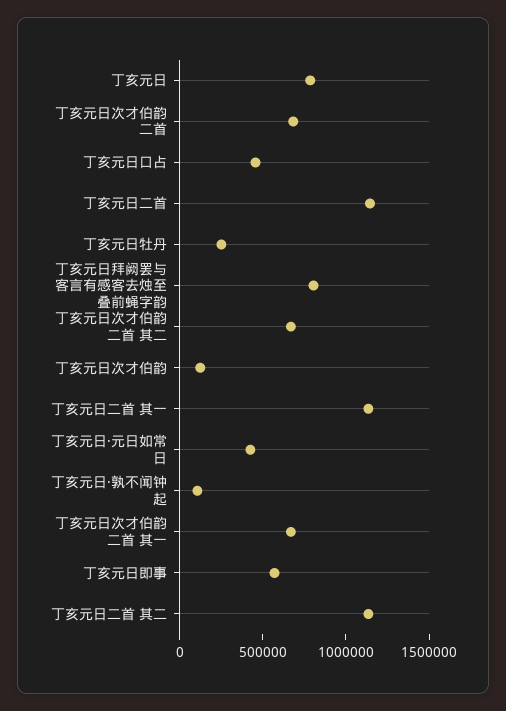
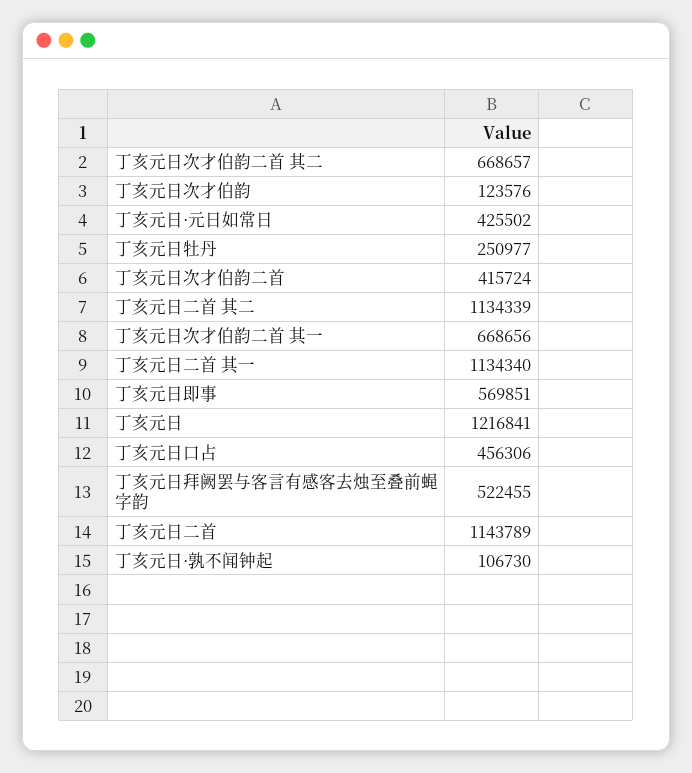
丁亥元日: 800000 -> 1216841
丁亥元日次才伯韵二首: 700000 -> 415724
丁亥元日拜阙罢与客言有感客去烛至叠前蝇字韵: 800000 -> 522455

